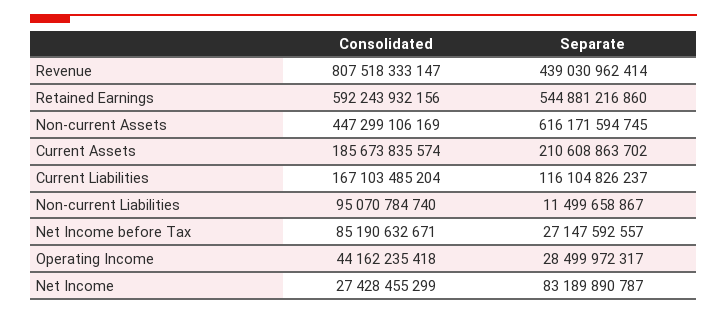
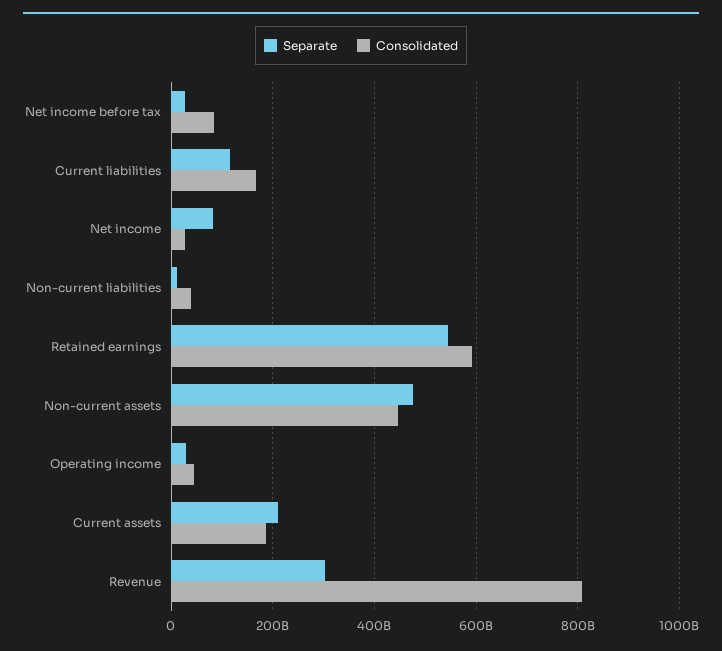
Separate, Revenue: 439030962414 -> 300000000000
Separate, Non-current Assets: 616171594745 -> 480000000000
Consolidated, Non-current Liabilities: 95070784740 -> 40000000000

